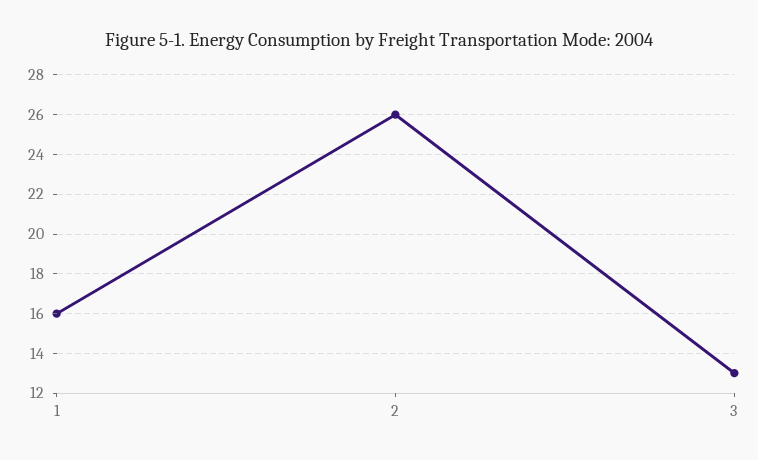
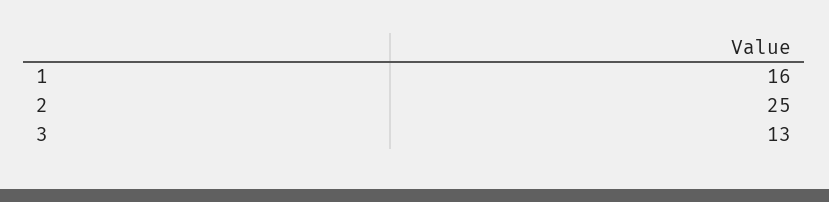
2: 26 -> 25

